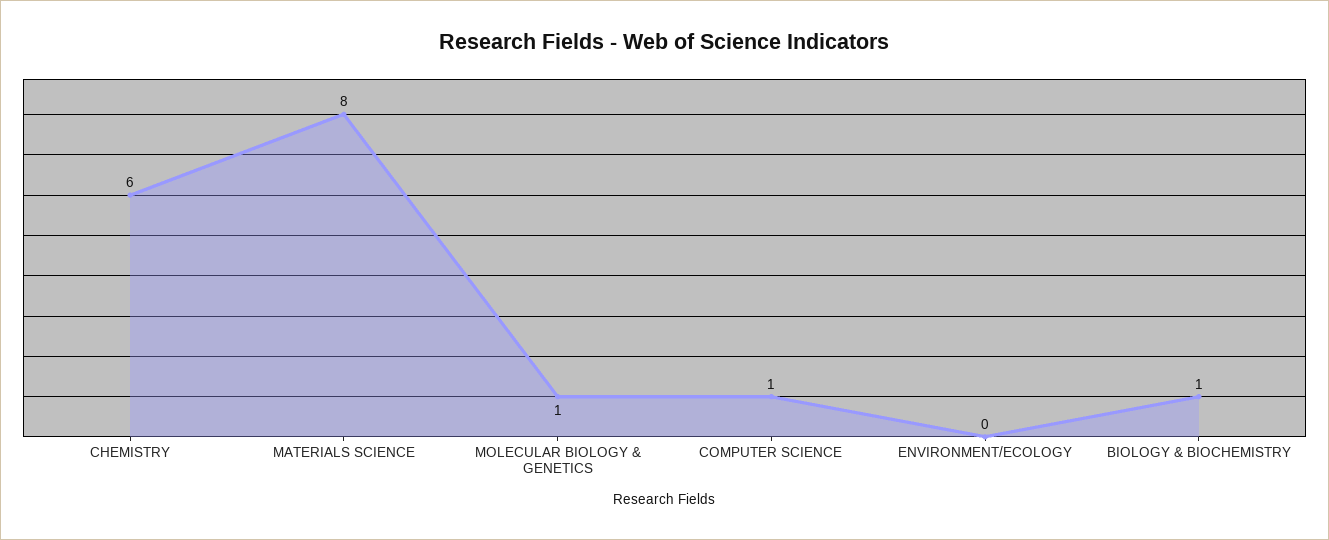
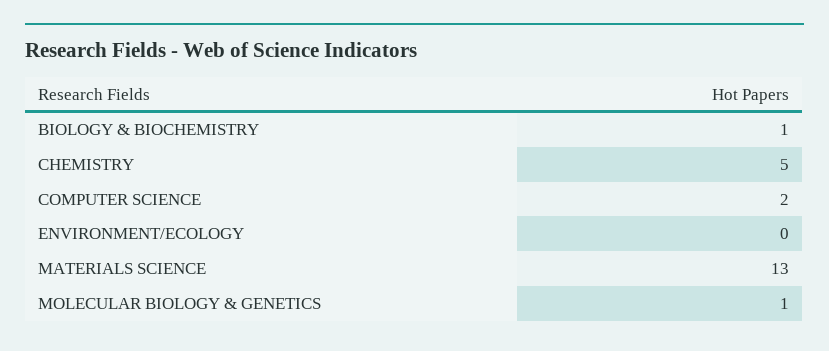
CHEMISTRY: 6 -> 5
MATERIALS SCIENCE: 8 -> 13
COMPUTER SCIENCE: 1 -> 2

